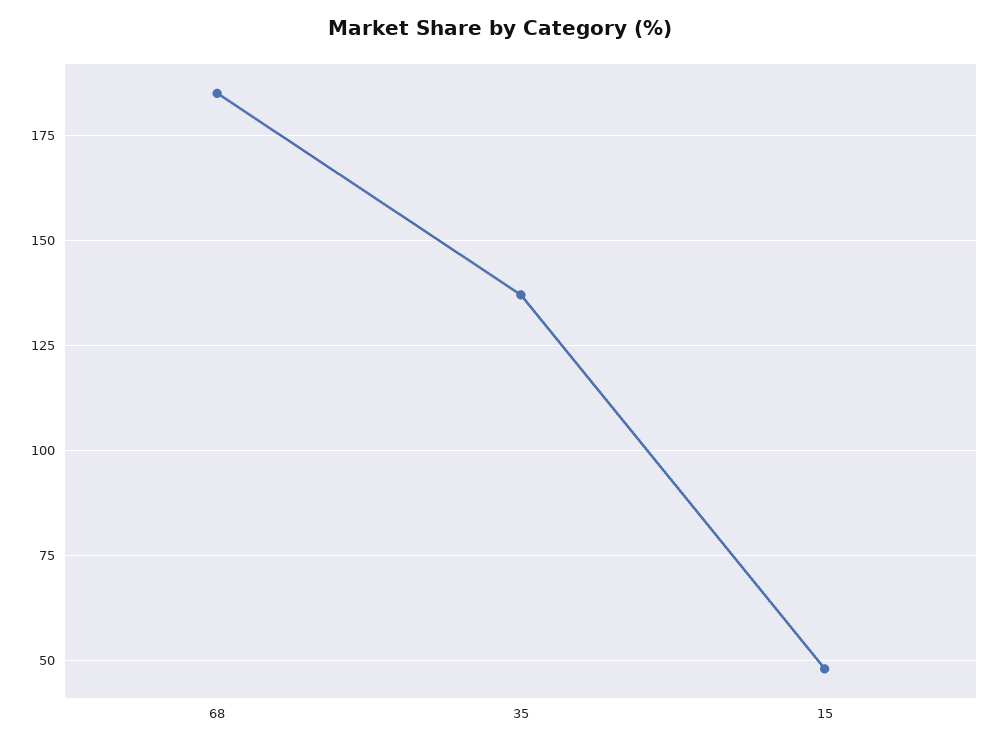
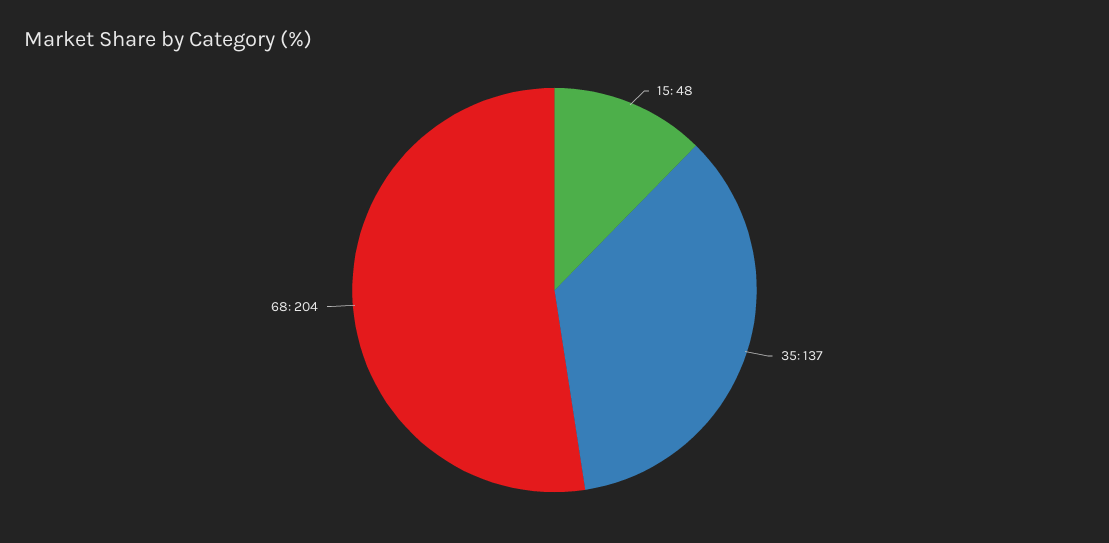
68: 185 -> 204

